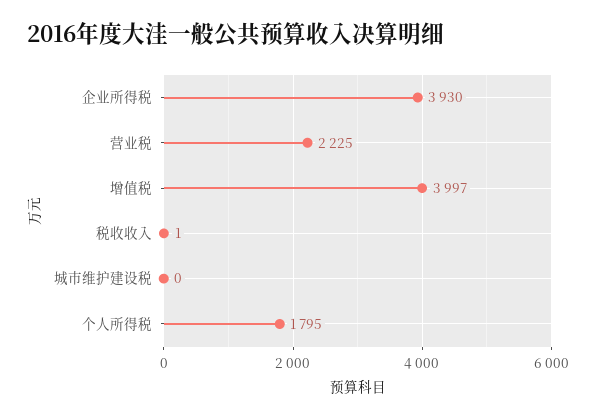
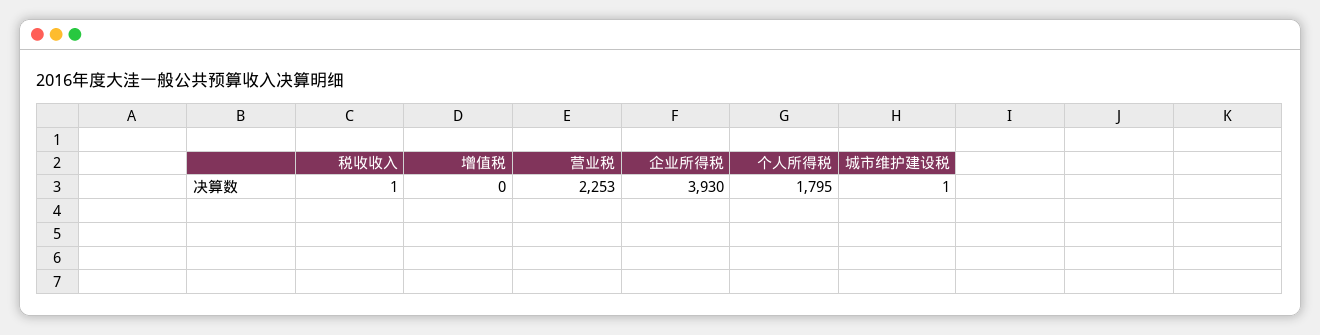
营业税: 2225 -> 2253
增值税: 3997 -> 0
城市维护建设税: 0 -> 1

